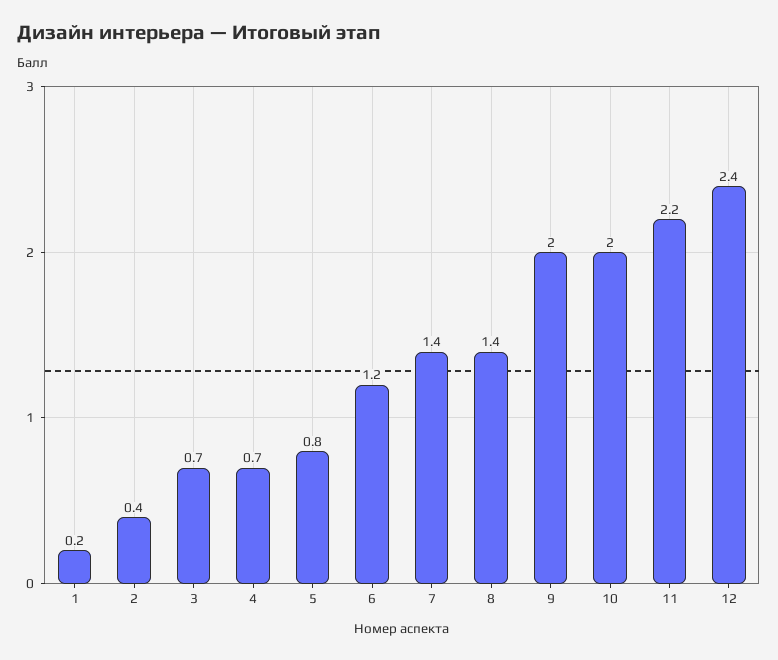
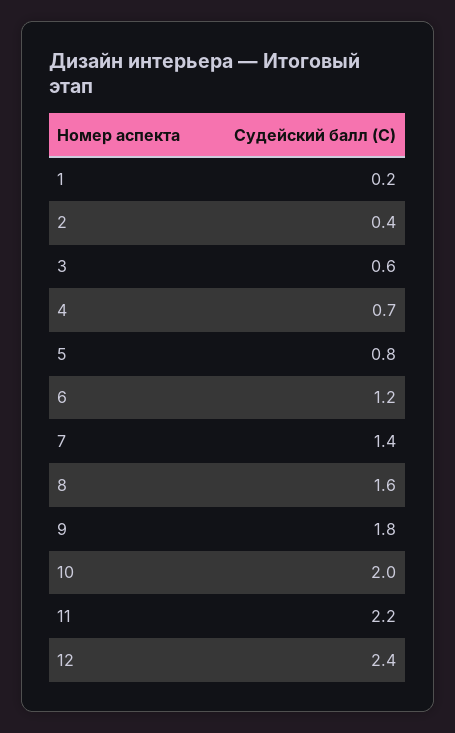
3: 0.7 -> 0.6
8: 1.4 -> 1.6
9: 2 -> 1.8

